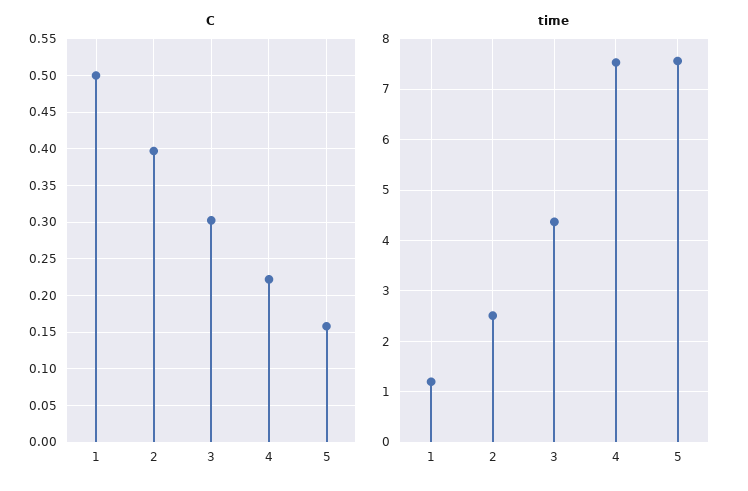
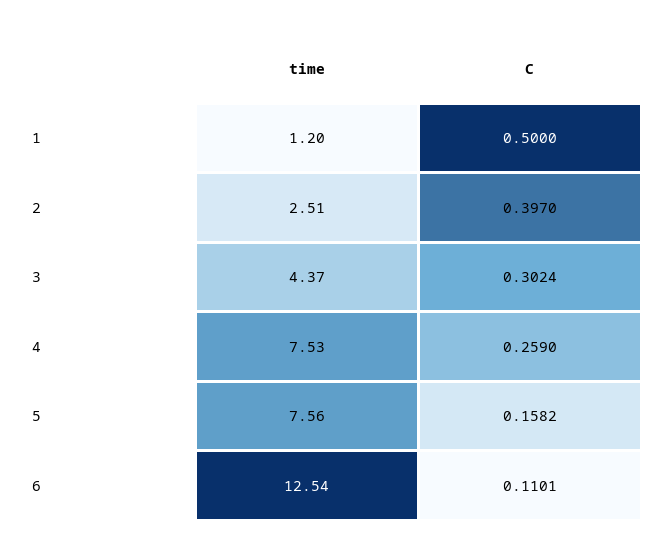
C, 4: 0.22 -> 0.259
time, 6: none -> 12.54
C, 6: none -> 0.1101

